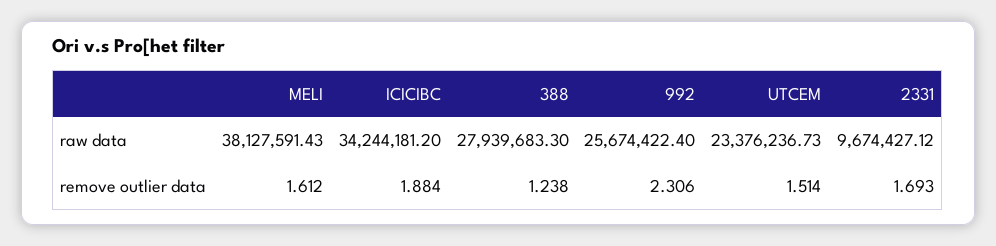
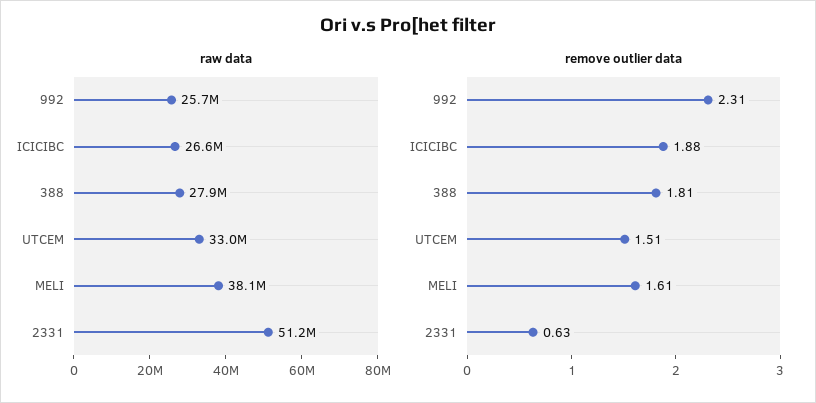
raw data, ICICIBC: 34244181.2 -> 26600000
raw data, UTCEM: 23376236.73 -> 33000000
raw data, 2331: 9674427.12 -> 51200000
remove outlier data, 388: 1.238 -> 1.81
remove outlier data, 2331: 1.693 -> 0.63

